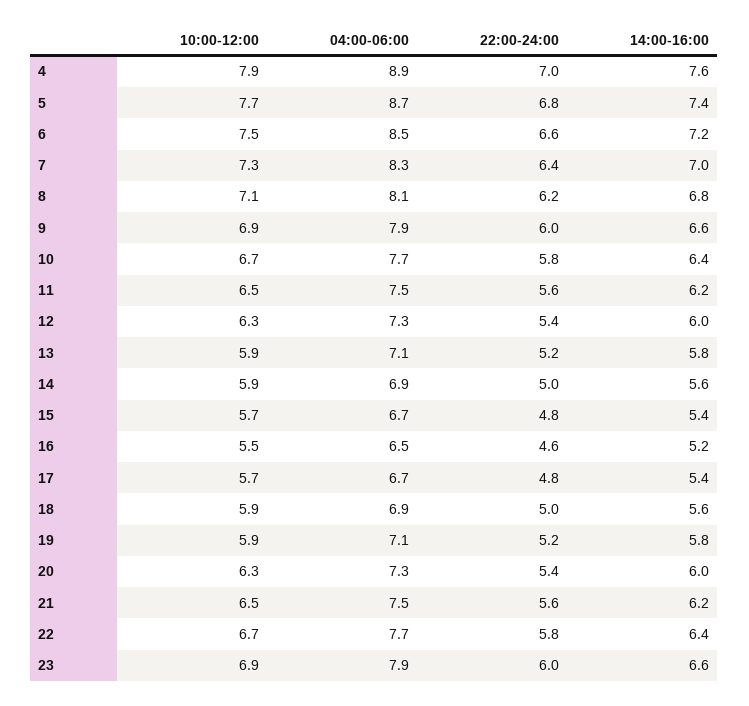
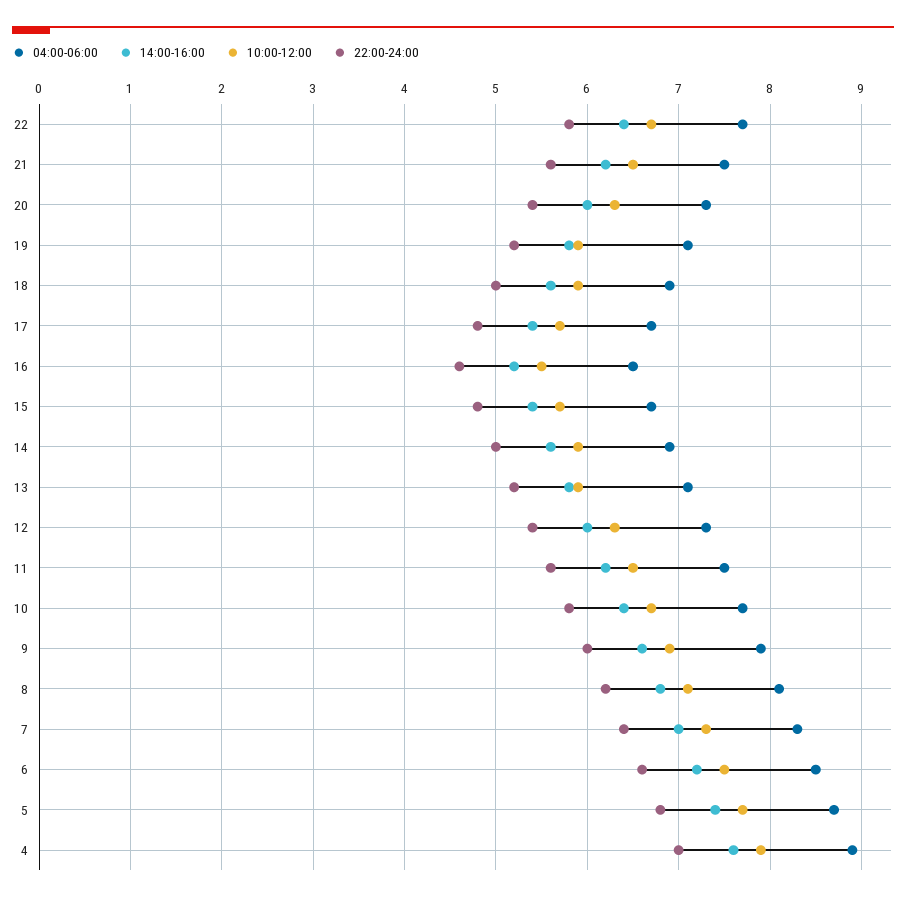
10:00-12:00, 23: 6.9 -> none
04:00-06:00, 23: 7.9 -> none
22:00-24:00, 23: 6 -> none
14:00-16:00, 23: 6.6 -> none

